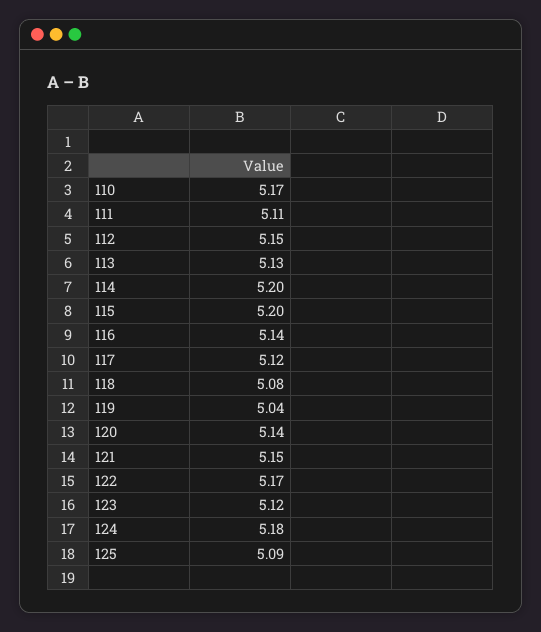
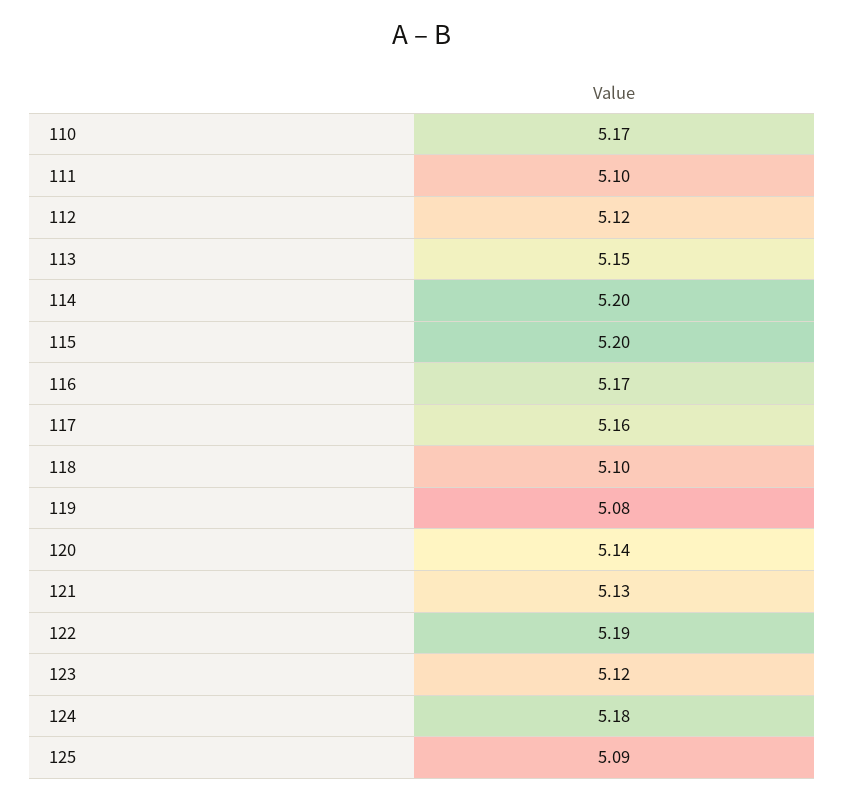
111: 5.11 -> 5.1
112: 5.15 -> 5.12
113: 5.13 -> 5.15
116: 5.14 -> 5.17
117: 5.12 -> 5.16
118: 5.08 -> 5.1
119: 5.04 -> 5.08
121: 5.15 -> 5.13
122: 5.17 -> 5.19

